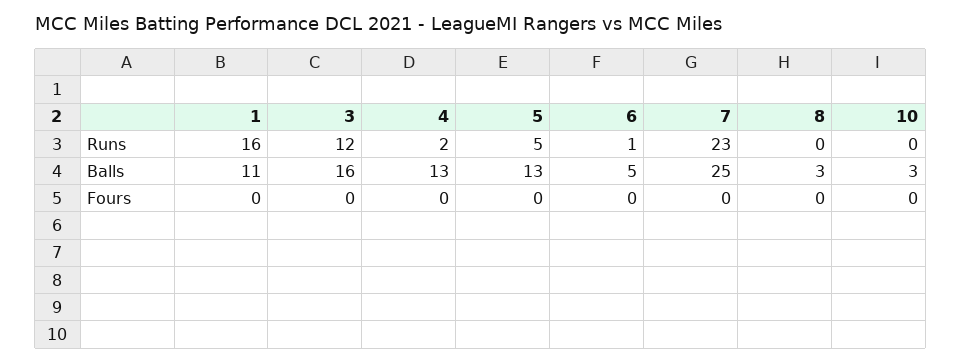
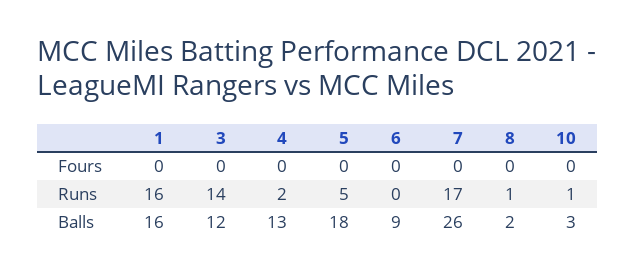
3, Runs: 12 -> 14
6, Runs: 1 -> 0
7, Runs: 23 -> 17
8, Runs: 0 -> 1
10, Runs: 0 -> 1
1, Balls: 11 -> 16
3, Balls: 16 -> 12
5, Balls: 13 -> 18
6, Balls: 5 -> 9
7, Balls: 25 -> 26
8, Balls: 3 -> 2

